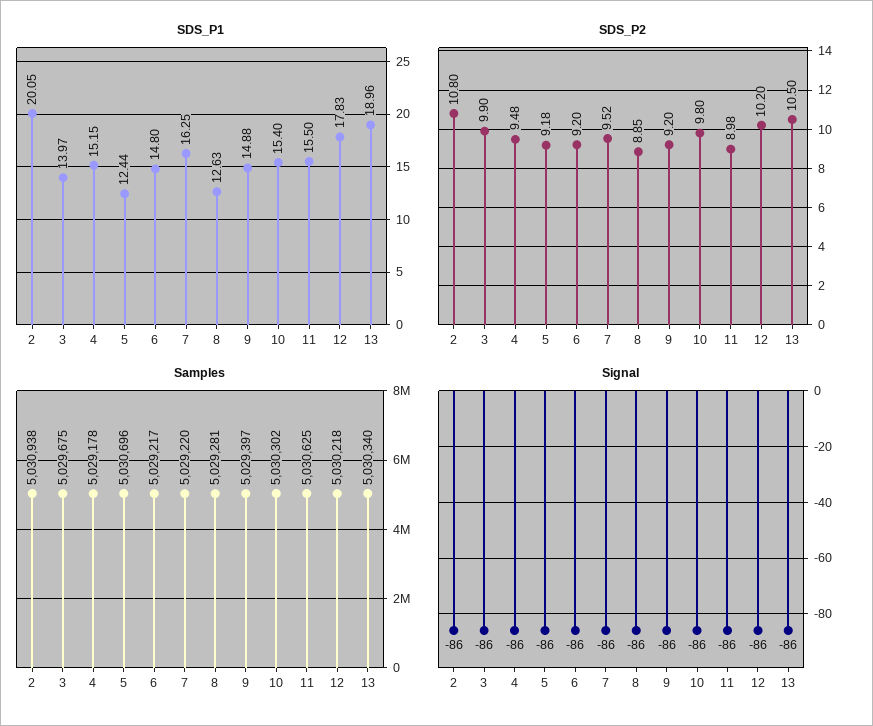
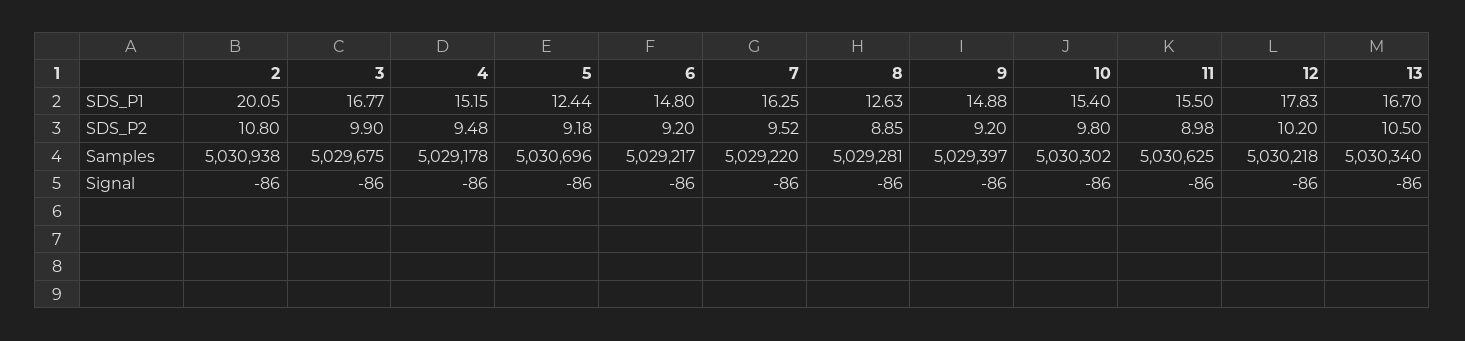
SDS_P1, 3: 13.97 -> 16.77
SDS_P1, 13: 18.96 -> 16.7

